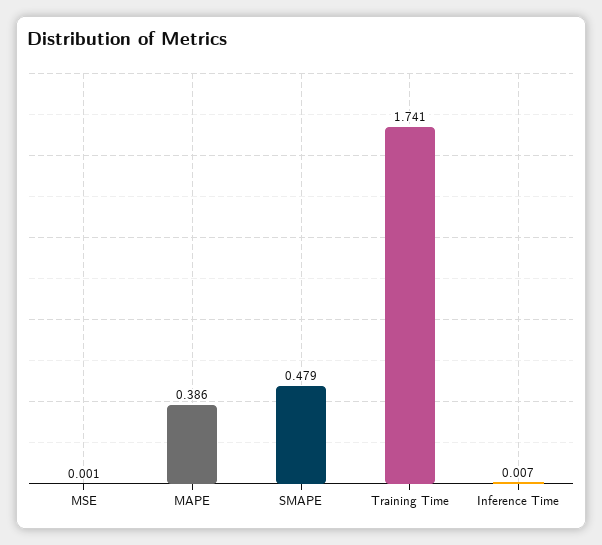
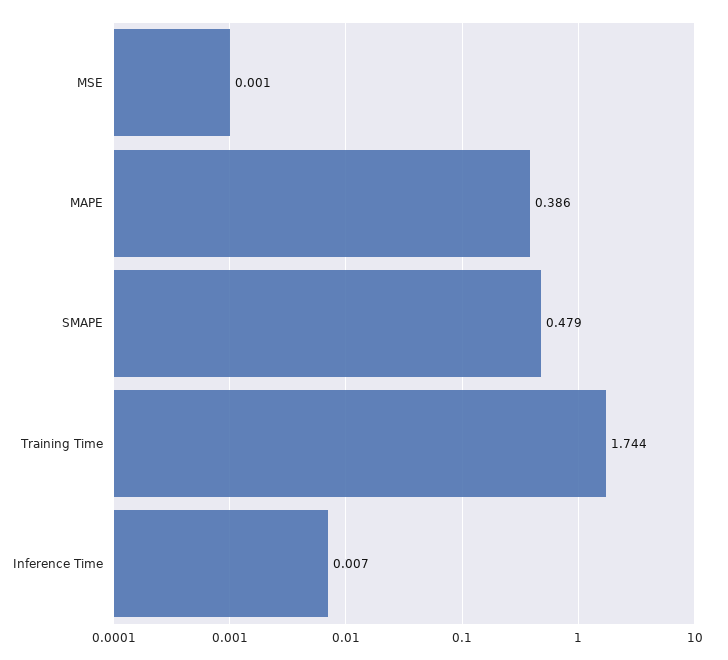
Training Time: 1.741 -> 1.744

